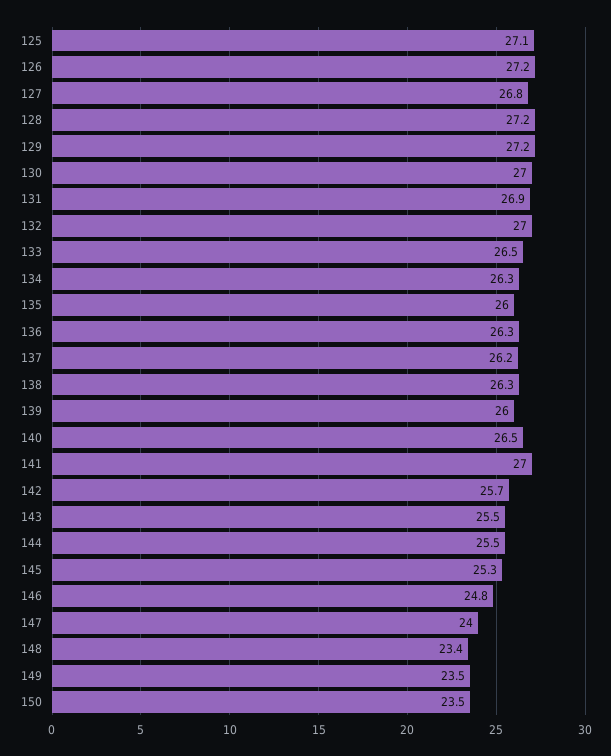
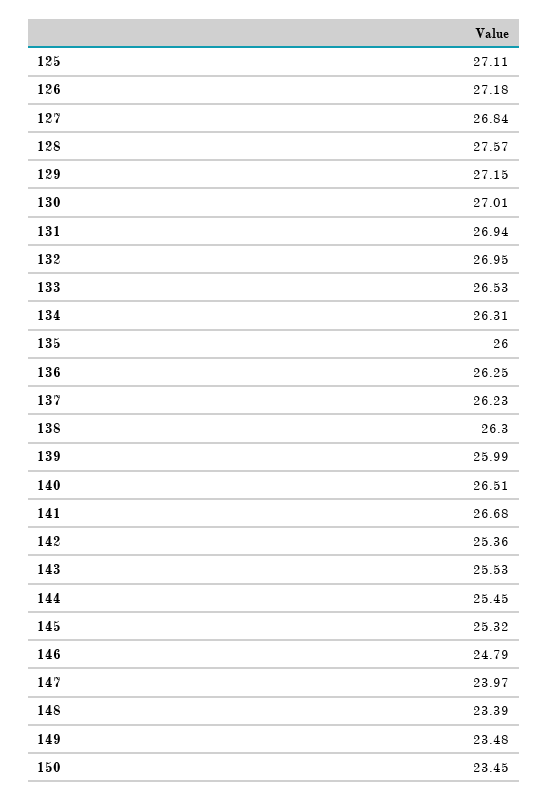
128: 27.2 -> 27.57
141: 27 -> 26.68
142: 25.7 -> 25.36

